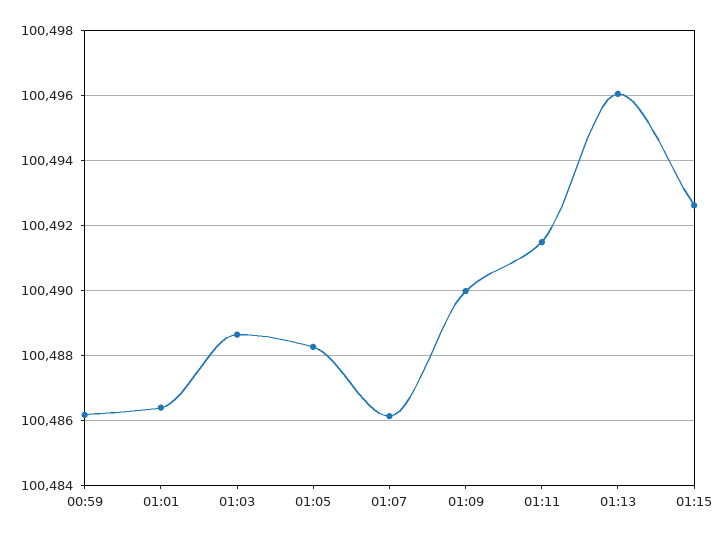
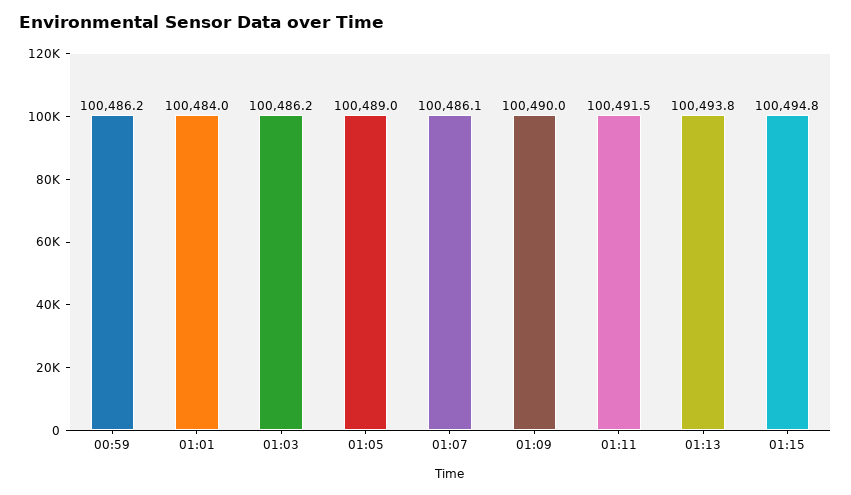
01:01: 100486.4 -> 100484
01:03: 100488.6 -> 100486.2
01:05: 100488.2 -> 100489
01:13: 100496 -> 100493.8
01:15: 100492.6 -> 100494.8

